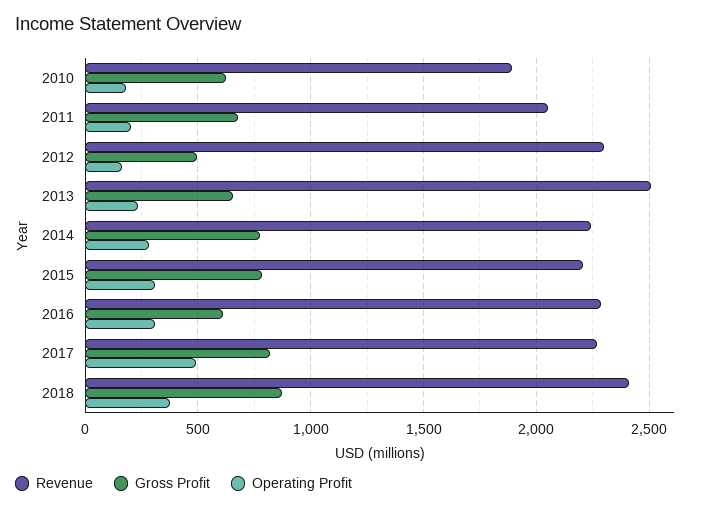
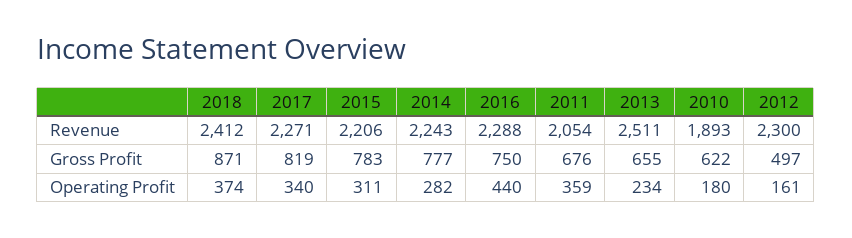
Operating Profit, 2011: 200 -> 359
Gross Profit, 2016: 600 -> 750
Operating Profit, 2016: 300 -> 440
Operating Profit, 2017: 500 -> 340

